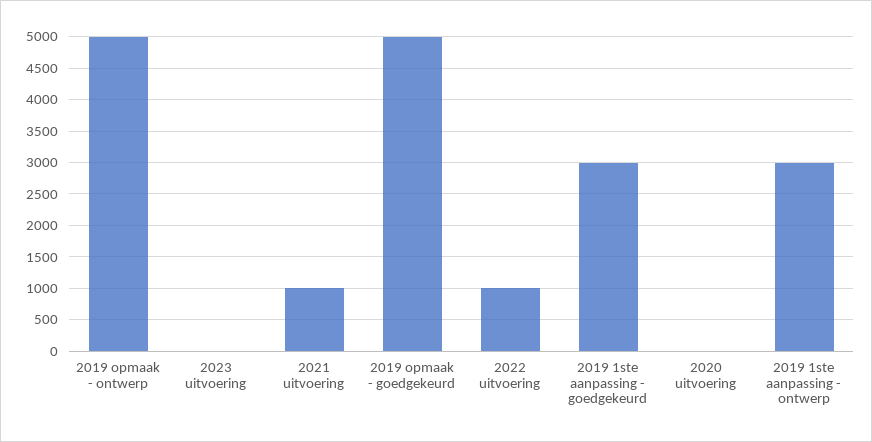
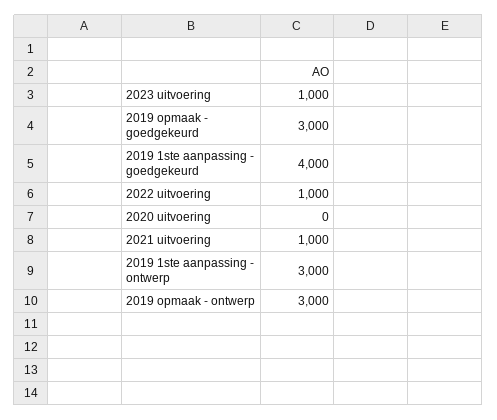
2019 opmaak - ontwerp: 5000 -> 3000
2023 uitvoering: 0 -> 1000
2019 opmaak - goedgekeurd: 5000 -> 3000
2019 1ste aanpassing - goedgekeurd: 3000 -> 4000

